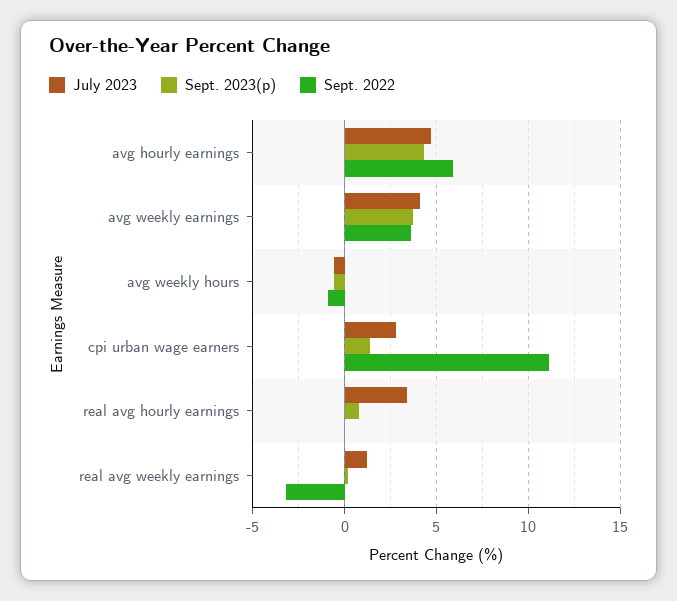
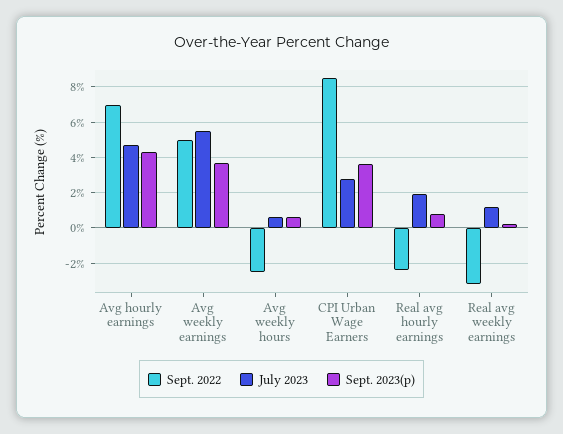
Sept. 2022, avg hourly earnings: 6 -> 7
July 2023, avg weekly earnings: 4 -> 5.5
Sept. 2022, avg weekly earnings: 3.5 -> 5
July 2023, avg weekly hours: -0.5 -> 0.5
Sept. 2023(p), avg weekly hours: -0.5 -> 0.5
Sept. 2022, avg weekly hours: -1 -> -2.5
Sept. 2023(p), cpi urban wage earners: 1.5 -> 3.5
Sept. 2022, cpi urban wage earners: 11 -> 8.5
July 2023, real avg hourly earnings: 3.5 -> 2
Sept. 2022, real avg hourly earnings: 0 -> -2.5

